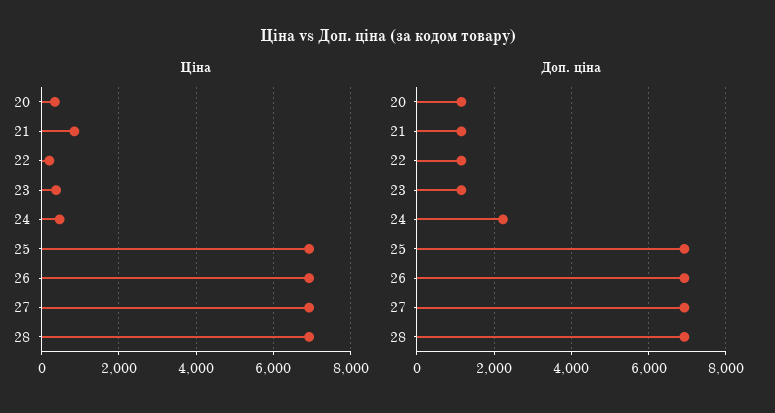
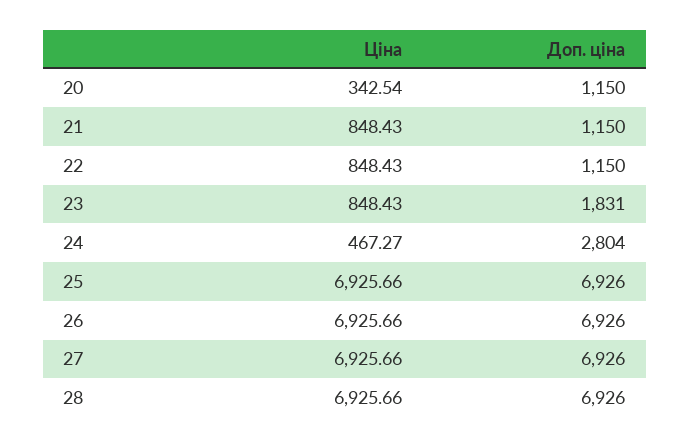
Ціна, 22: 200 -> 848.43
Ціна, 23: 400 -> 848.43
Доп. ціна, 23: 1200 -> 1831
Доп. ціна, 24: 2200 -> 2804

